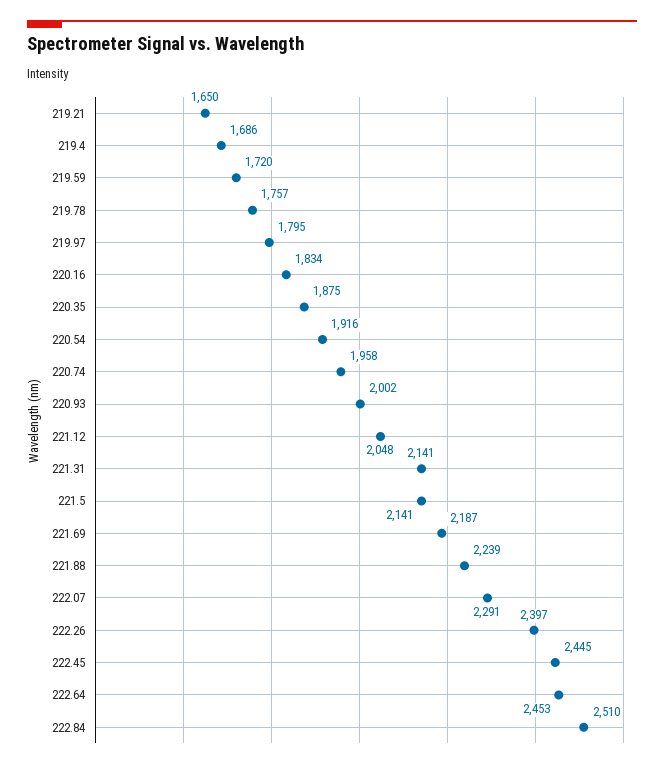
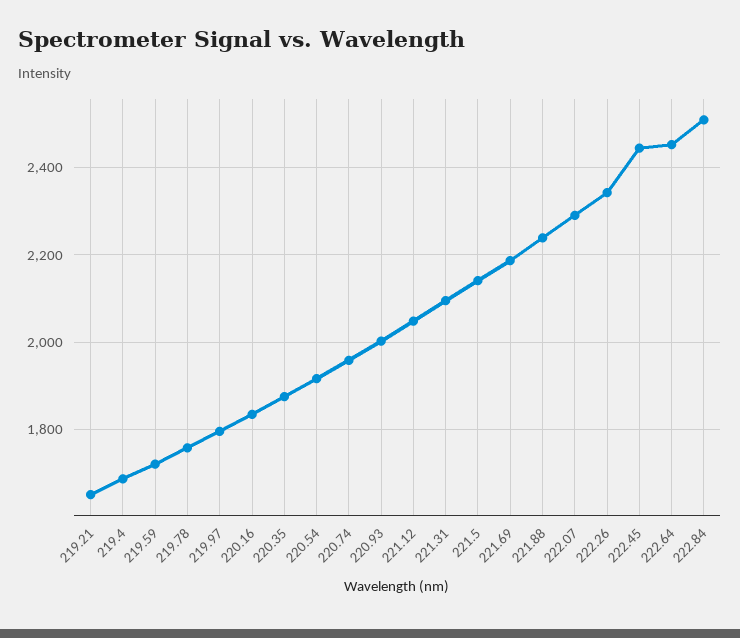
221.31: 2141 -> 2100
222.26: 2397 -> 2340

